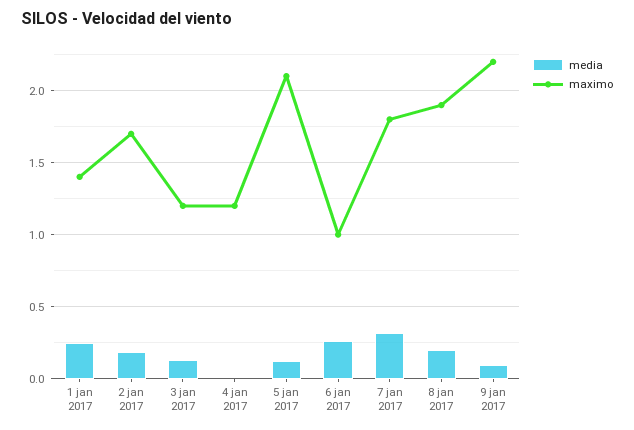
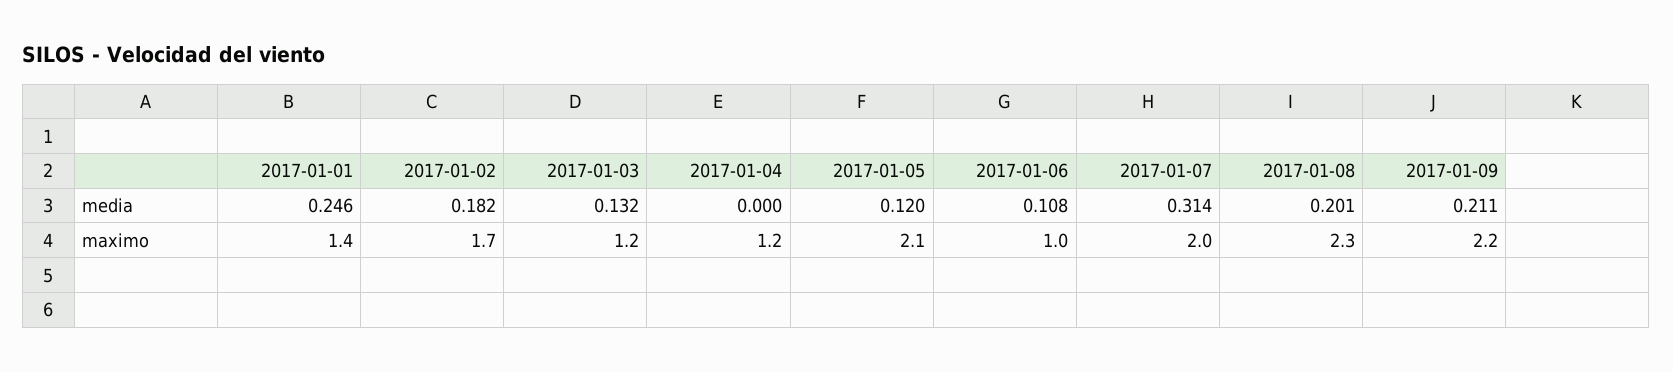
media, 6 jan 2017: 0.25 -> 0.108
maximo, 7 jan 2017: 1.8 -> 2
maximo, 8 jan 2017: 1.9 -> 2.3
media, 9 jan 2017: 0.1 -> 0.211

